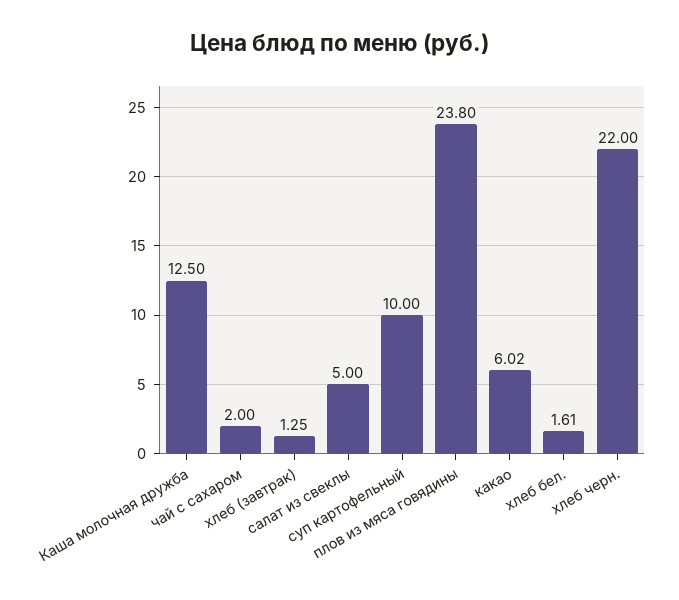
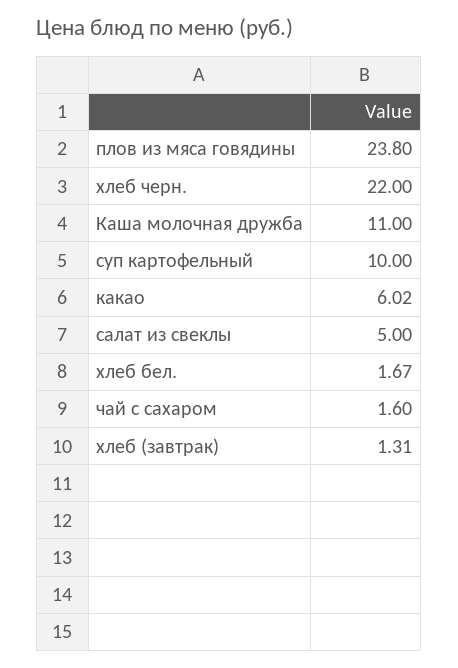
Каша молочная дружба: 12.5 -> 11
чай с сахаром: 2 -> 1.6
хлеб (завтрак): 1.25 -> 1.31
хлеб бел.: 1.61 -> 1.67

